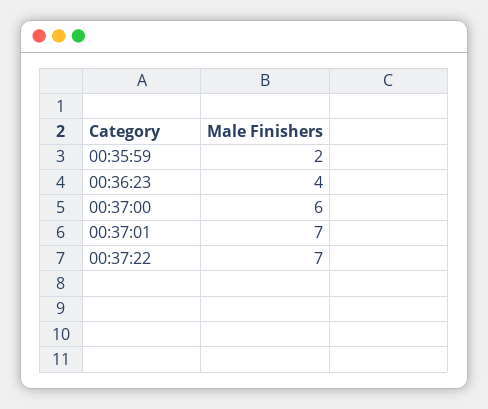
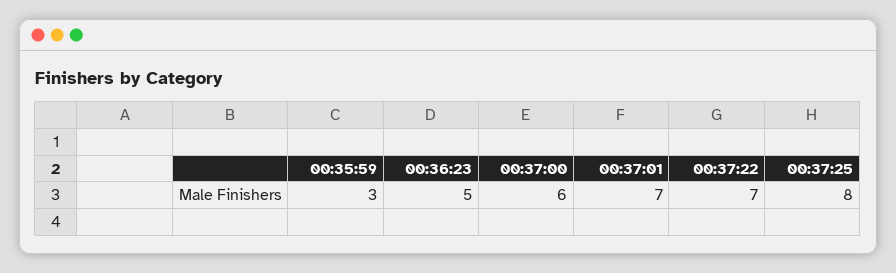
00:35:59: 2 -> 3
00:36:23: 4 -> 5
00:37:25: none -> 8

